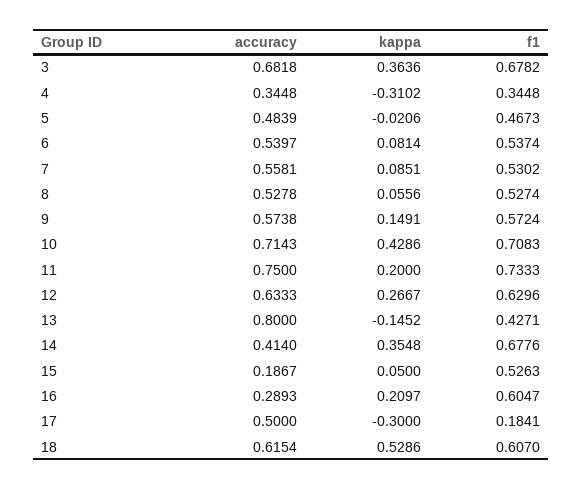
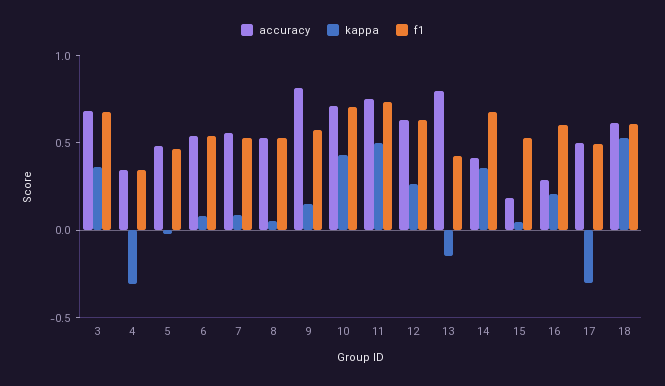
accuracy, 9: 0.5738 -> 0.8
kappa, 11: 0.2 -> 0.5
f1, 17: 0.1841 -> 0.5

